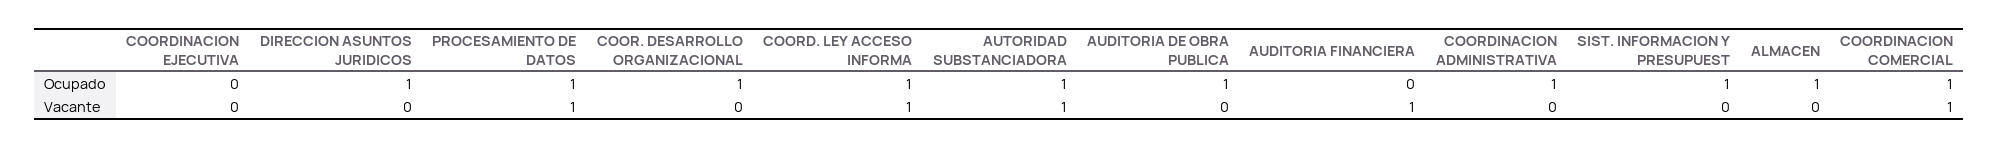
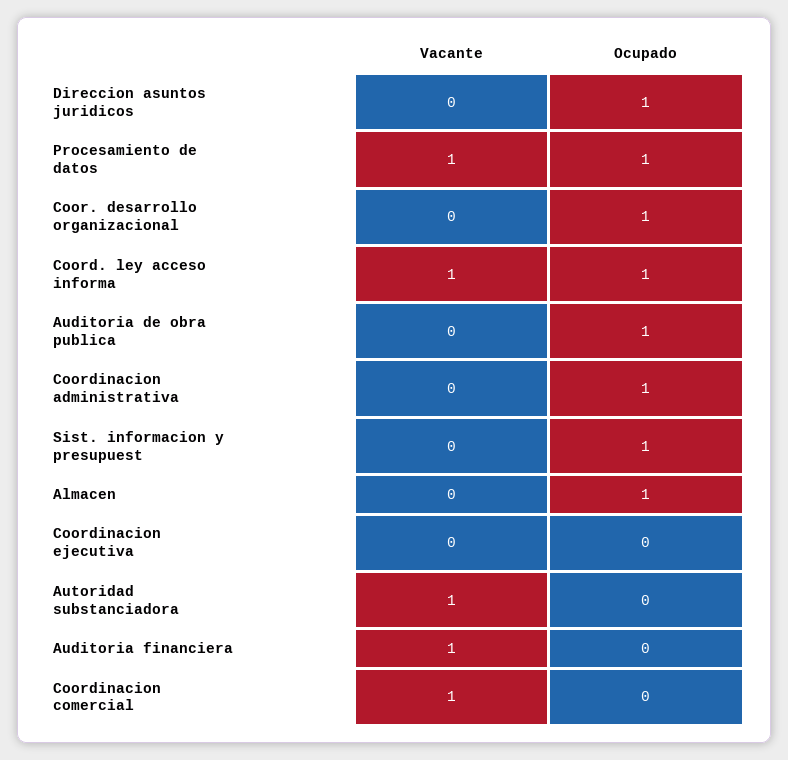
AUTORIDAD SUBSTANCIADORA, Ocupado: 1 -> 0
COORDINACION COMERCIAL, Ocupado: 1 -> 0

